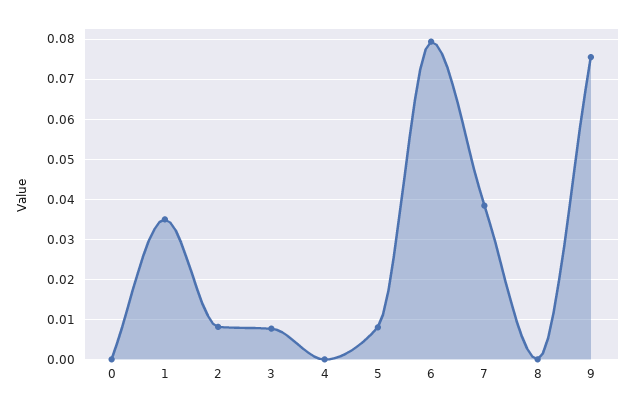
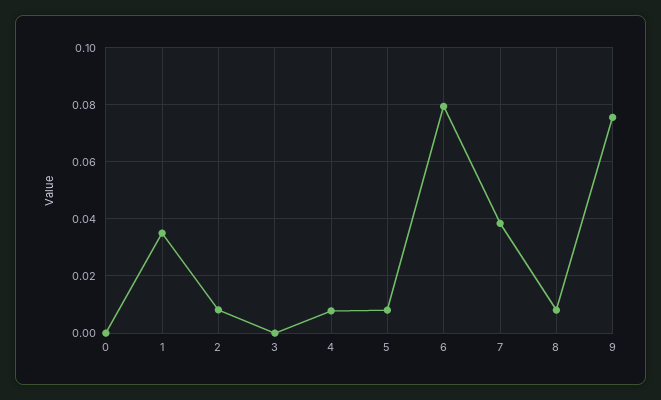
3: 0.008 -> 0
4: 0 -> 0.0075
8: 0 -> 0.0075

